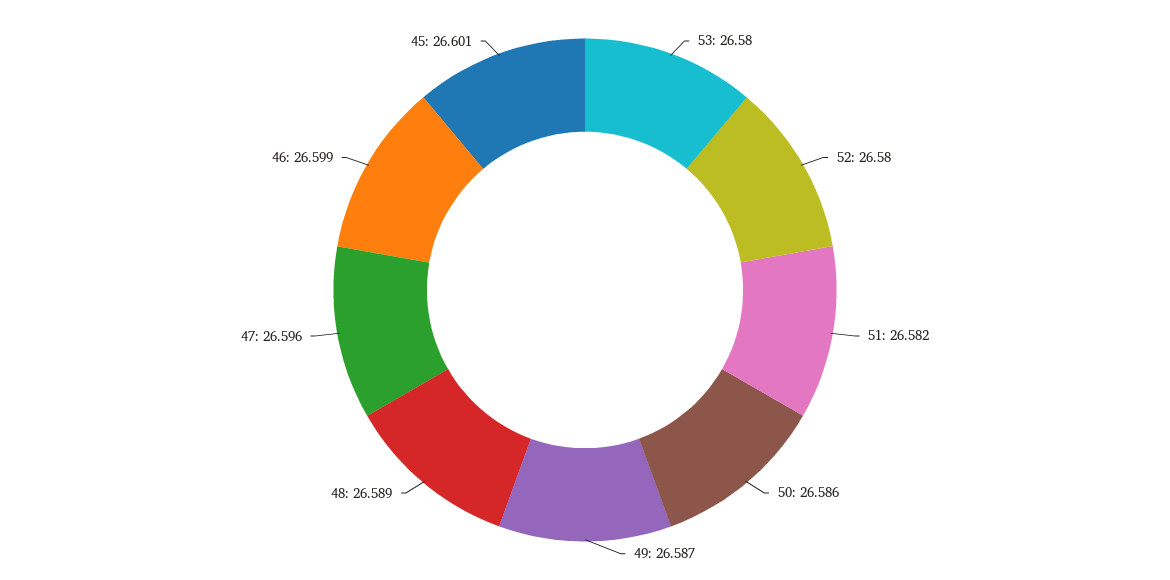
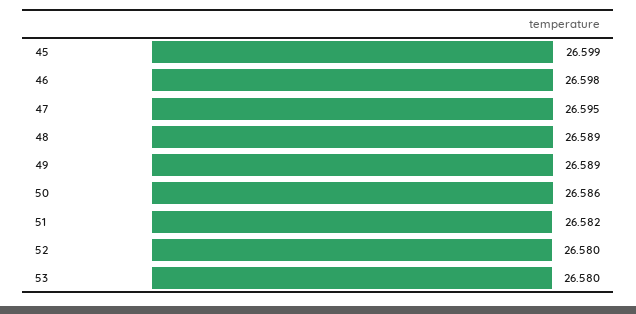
49: 26.587 -> 26.589
47: 26.596 -> 26.595
46: 26.599 -> 26.598
45: 26.601 -> 26.599

